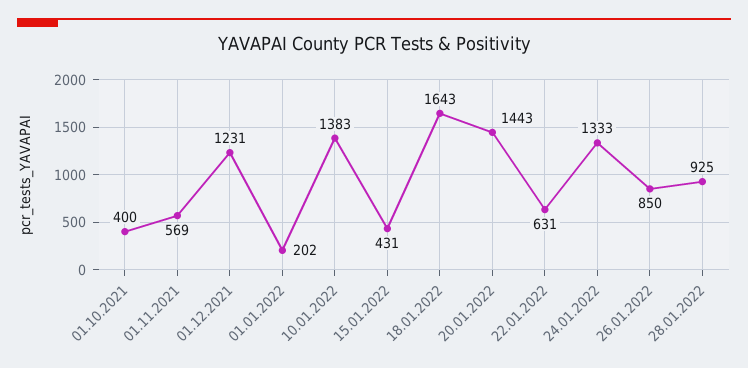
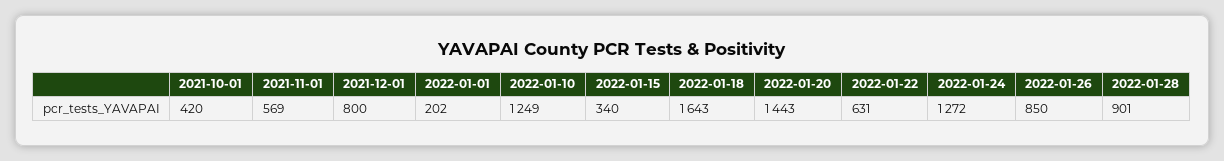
01.10.2021: 400 -> 420
01.12.2021: 1231 -> 800
10.01.2022: 1383 -> 1249
15.01.2022: 431 -> 340
24.01.2022: 1333 -> 1272
28.01.2022: 925 -> 901

